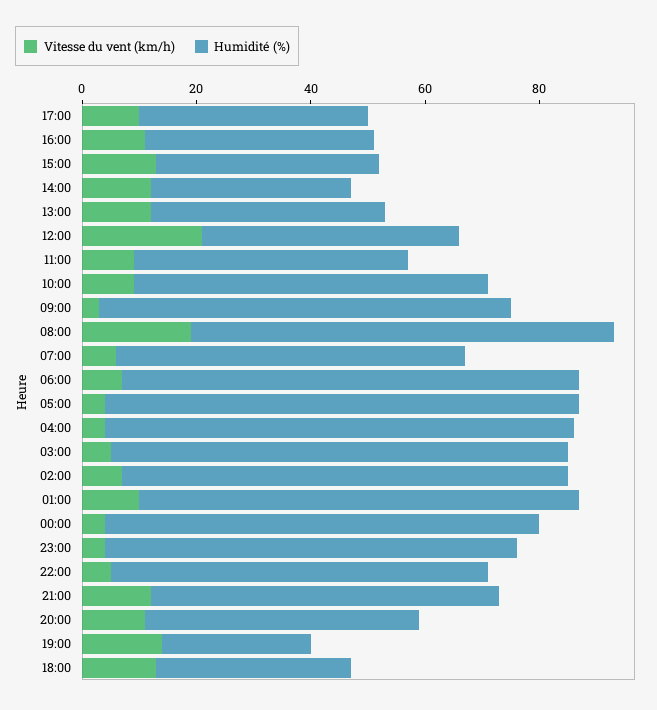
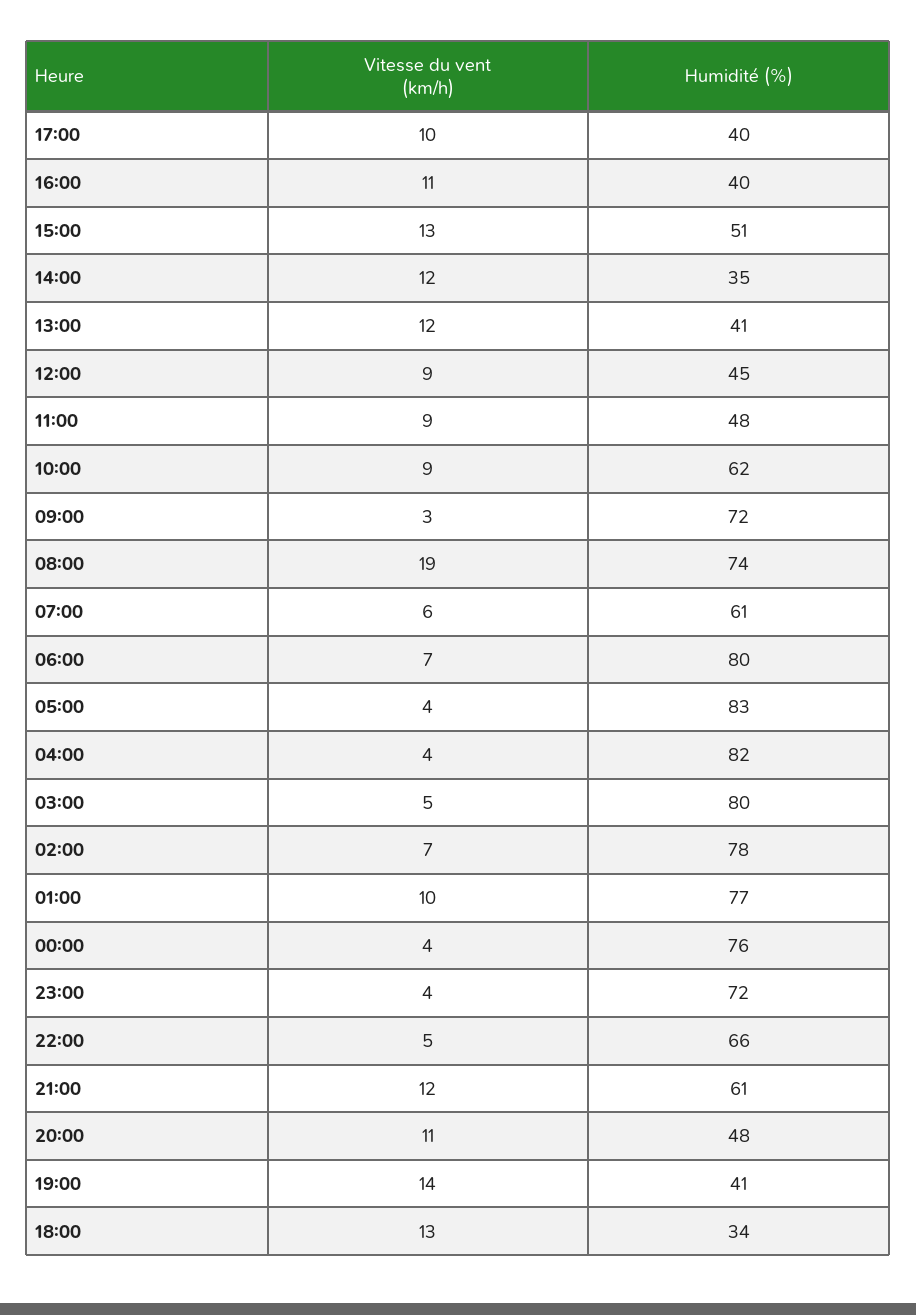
Humidité (%), 15:00: 40 -> 51
Vitesse du vent (km/h), 12:00: 20 -> 9
Humidité (%), 19:00: 25 -> 41

